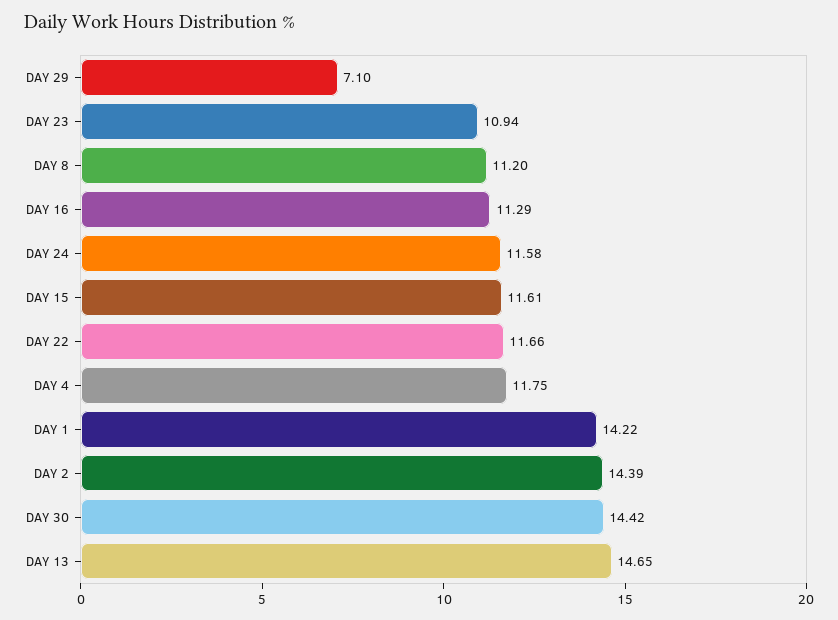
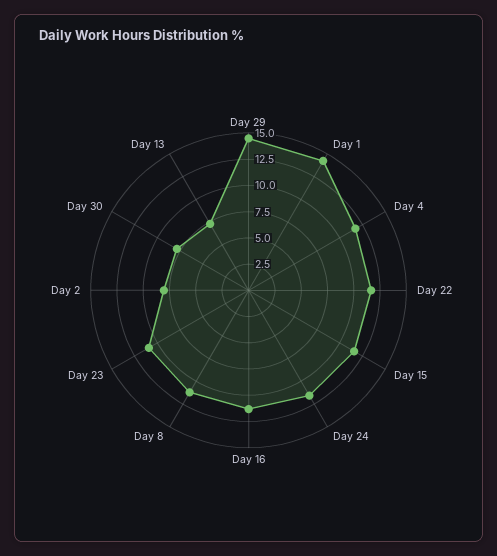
DAY 29: 7.1 -> 15
DAY 2: 14.39 -> 7.5
DAY 30: 14.42 -> 7.5
DAY 13: 14.65 -> 7.5

